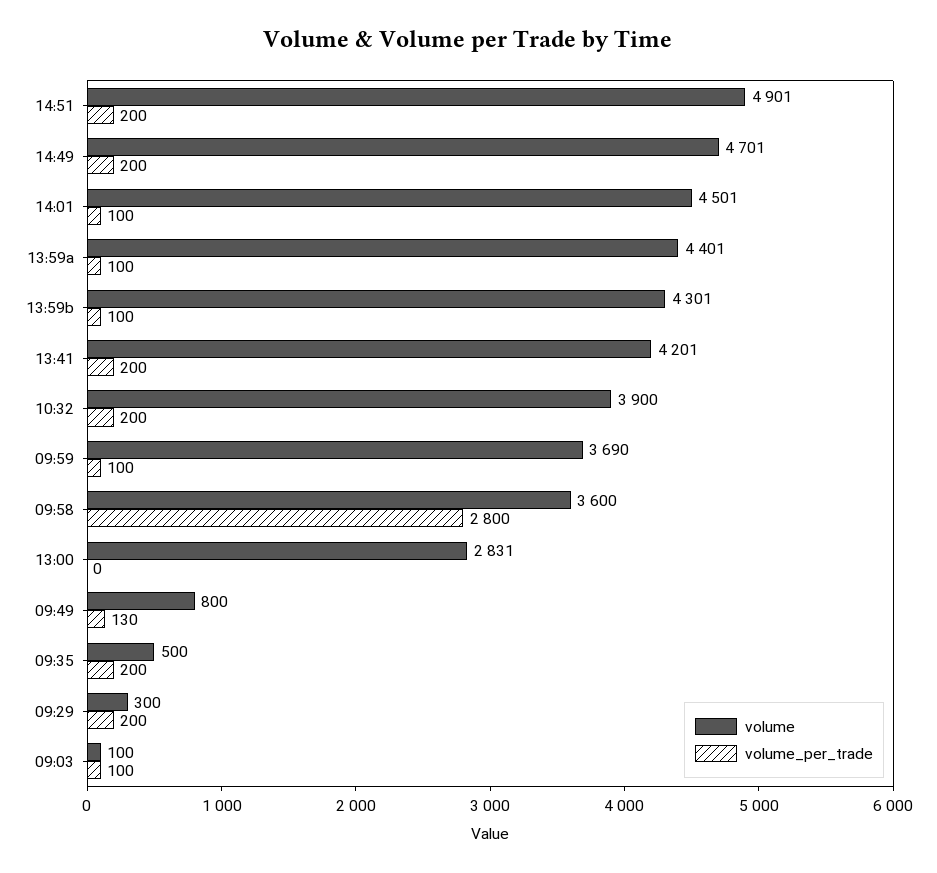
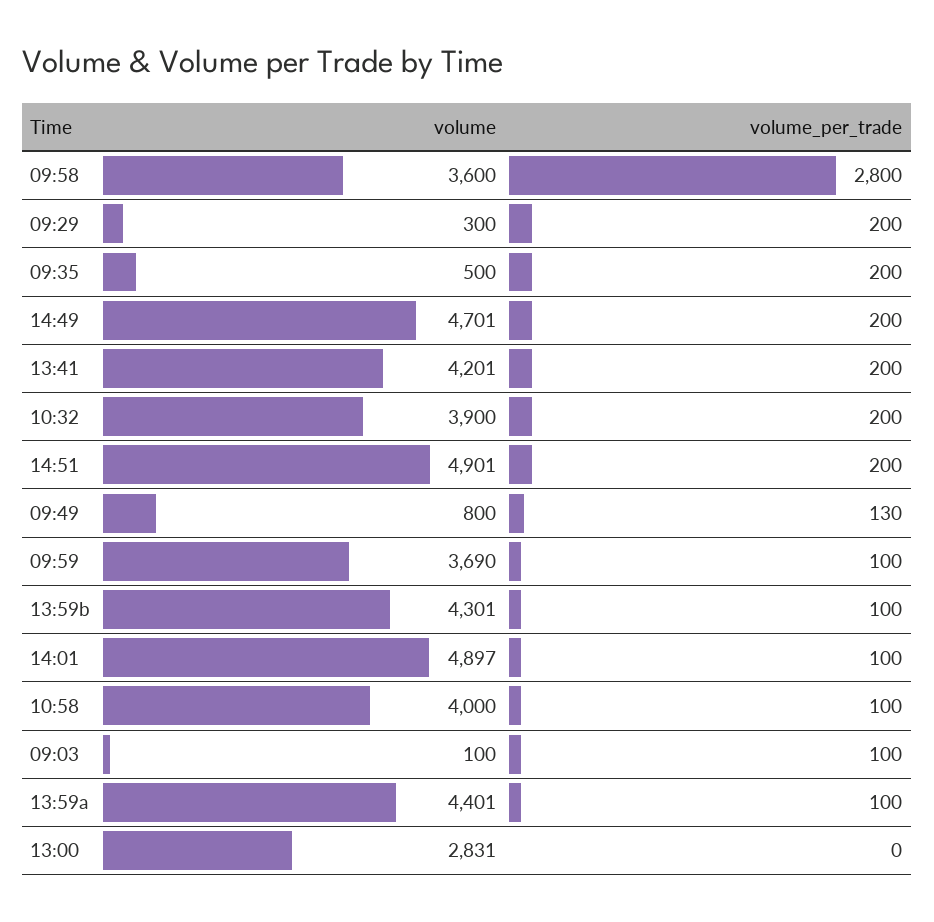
volume, 14:01: 4501 -> 4897
volume, 10:58: none -> 4000
volume_per_trade, 10:58: none -> 100

